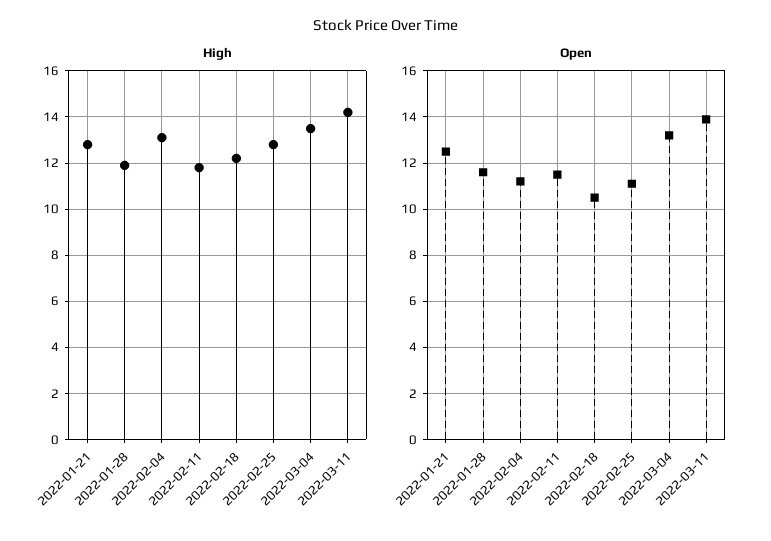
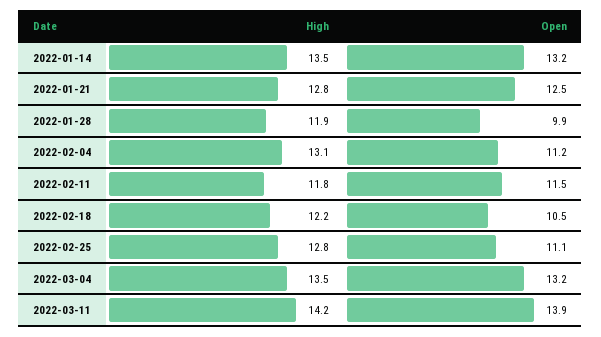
Open, 2022-01-28: 11.5 -> 9.9
High, 2022-01-14: none -> 13.5
Open, 2022-01-14: none -> 13.2

